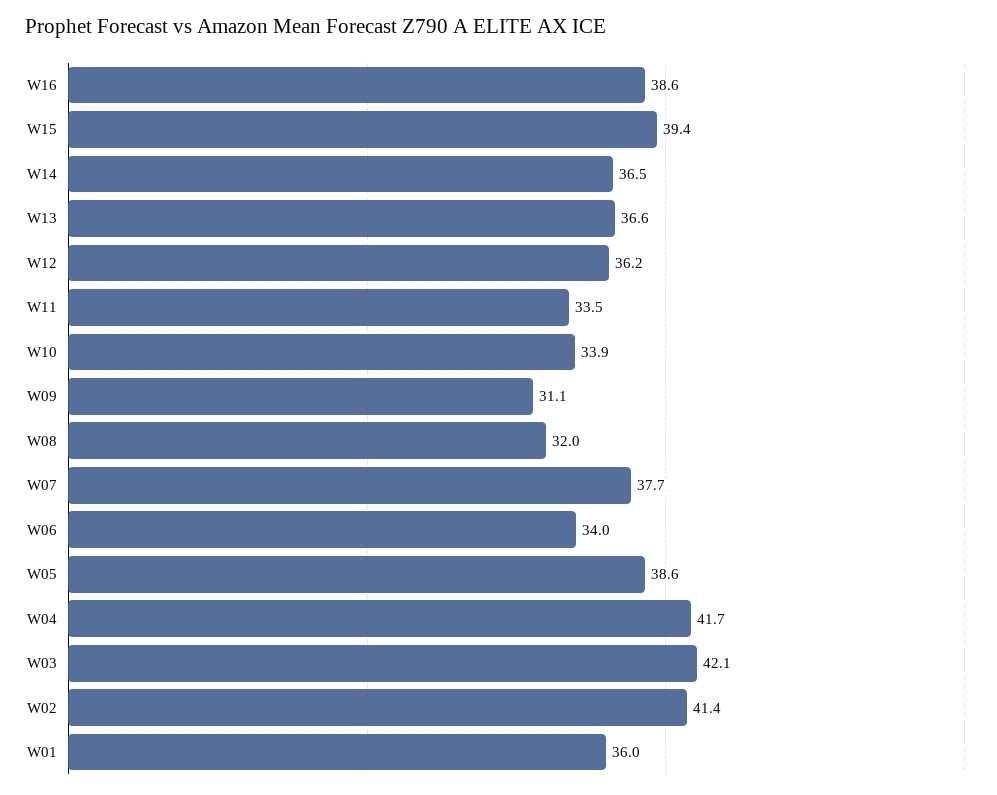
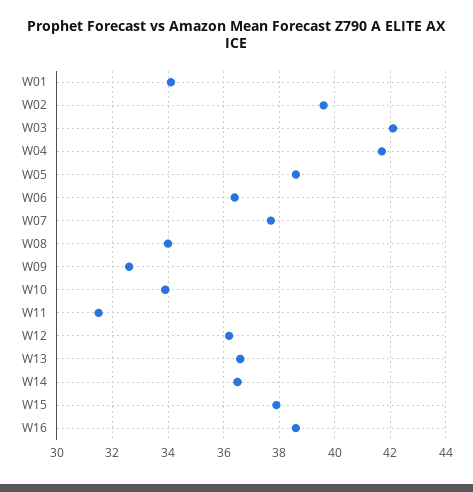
W15: 39.4 -> 38
W11: 33.5 -> 31.5
W09: 31.1 -> 32.5
W08: 32 -> 34
W06: 34 -> 36.5
W02: 41.4 -> 39.5
W01: 36 -> 34

